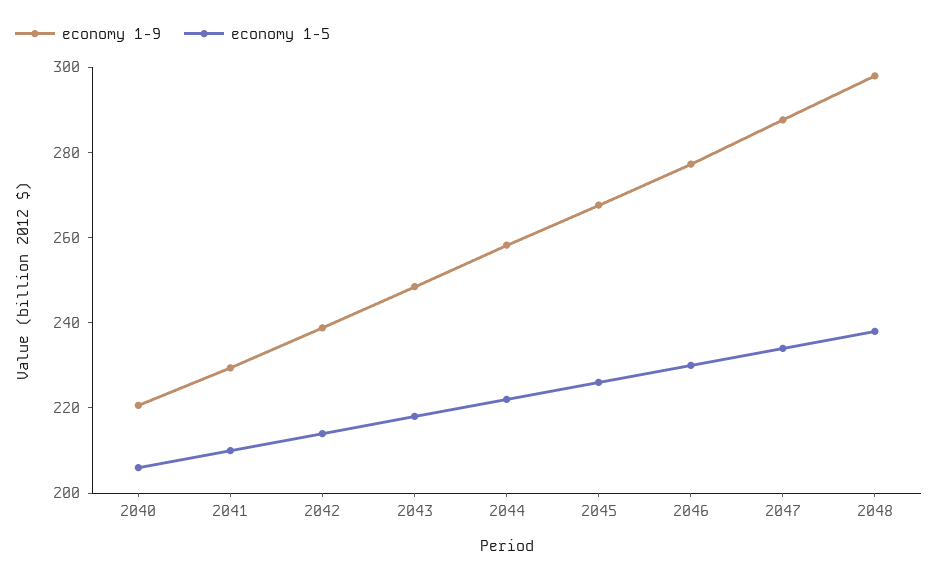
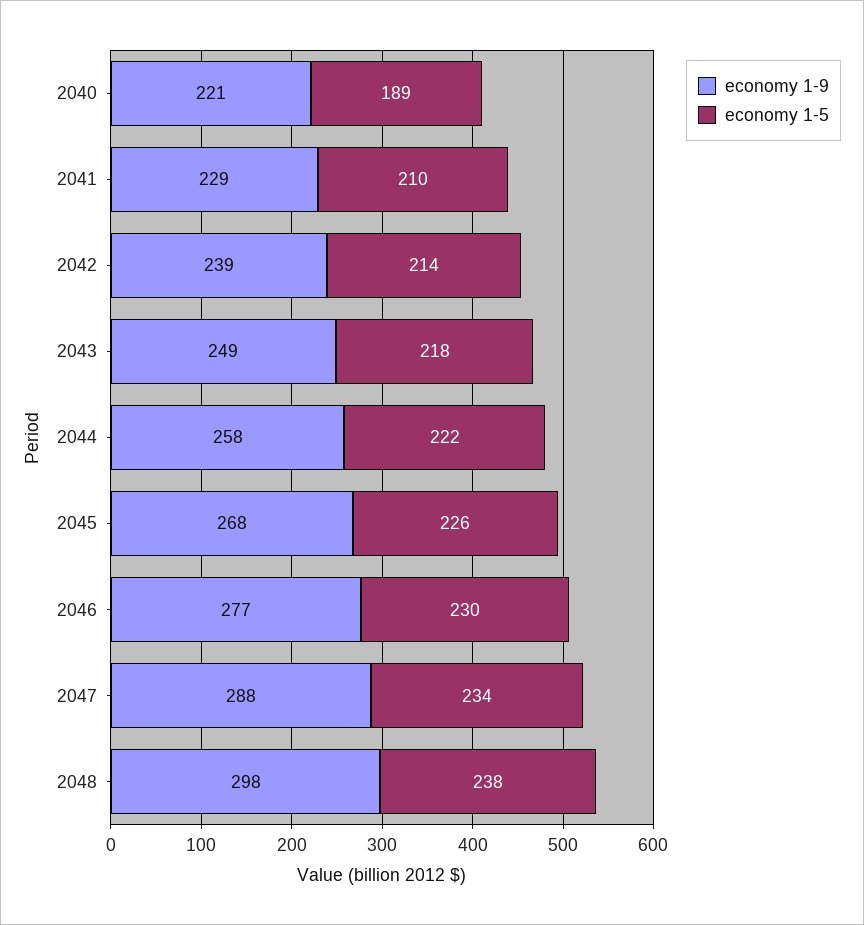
economy 1-5, 2040: 205 -> 189

